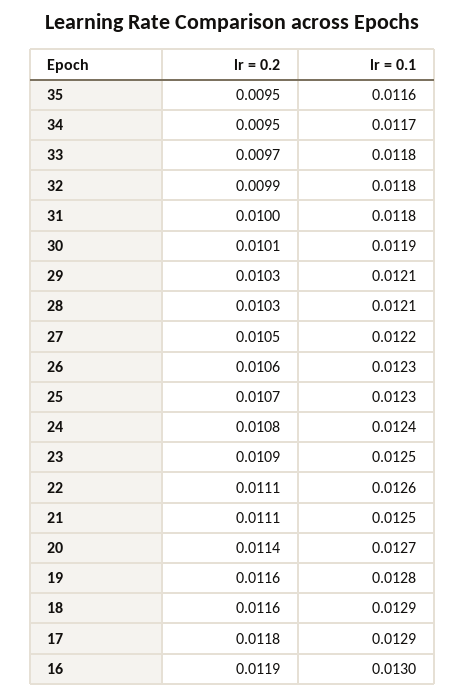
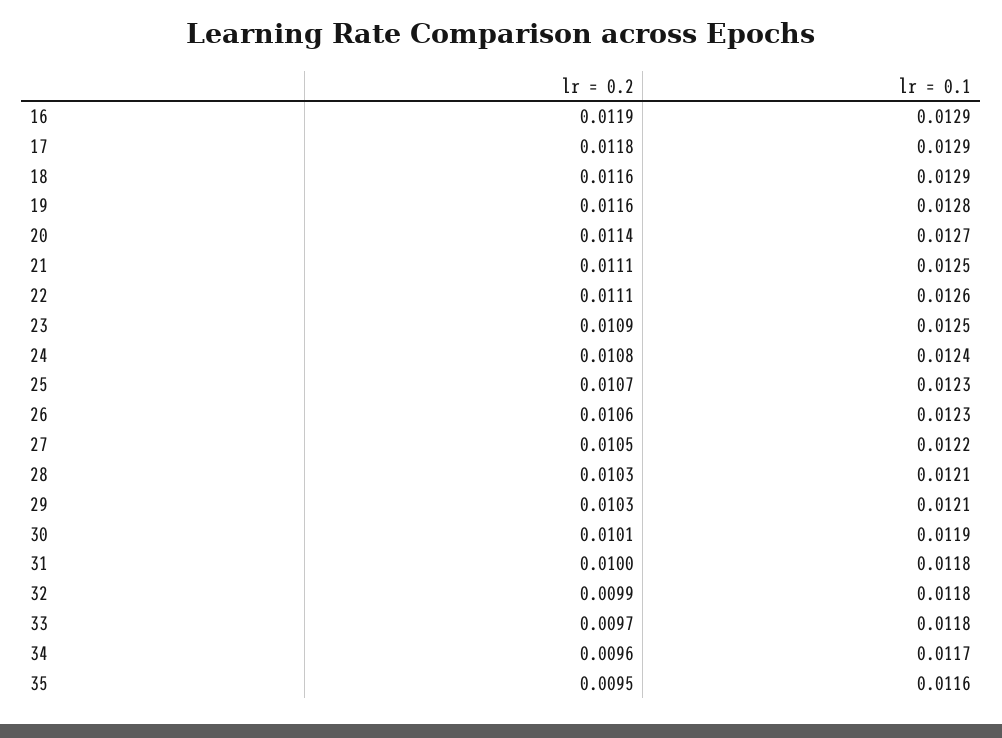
lr = 0.2, 34: 0.0095 -> 0.0096
lr = 0.1, 16: 0.013 -> 0.0129

